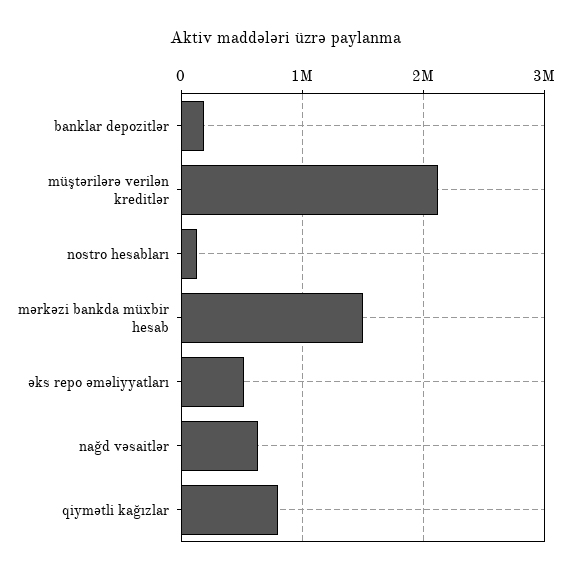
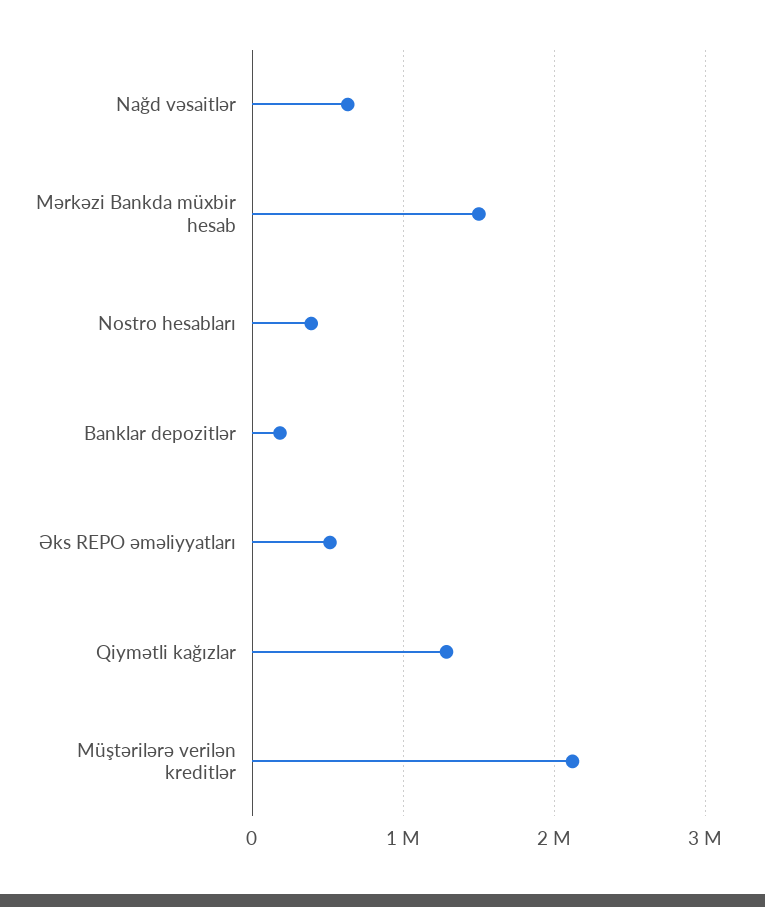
nostro hesabları: 100000 -> 400000
qiymətli kağızlar: 800000 -> 1300000

